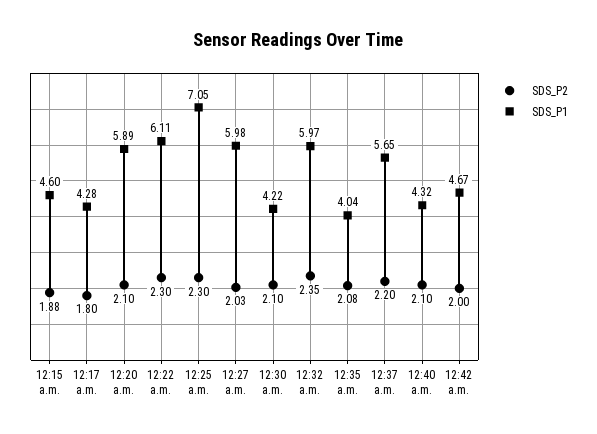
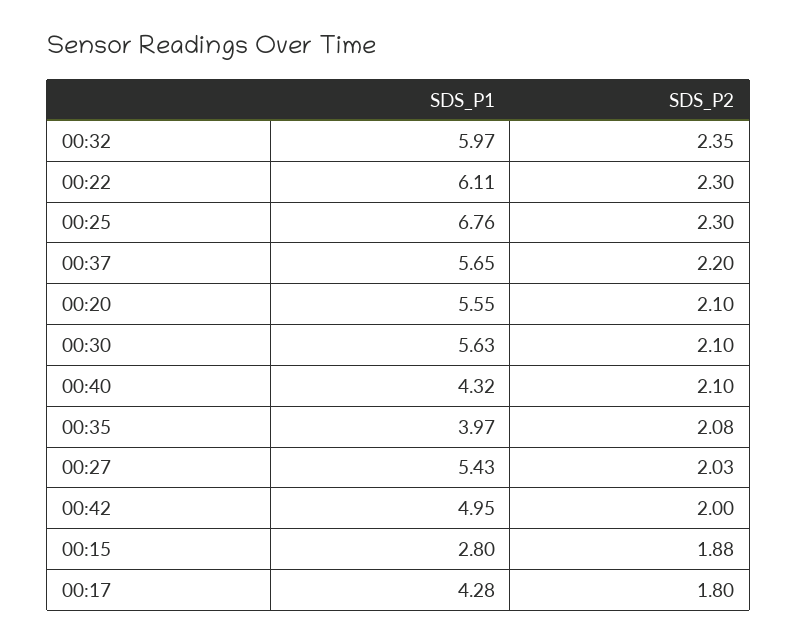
SDS_P1, 12:15 a.m.: 4.6 -> 2.8
SDS_P1, 12:20 a.m.: 5.89 -> 5.55
SDS_P1, 12:25 a.m.: 7.05 -> 6.76
SDS_P1, 12:27 a.m.: 5.98 -> 5.43
SDS_P1, 12:30 a.m.: 4.22 -> 5.63
SDS_P1, 12:35 a.m.: 4.04 -> 3.97
SDS_P1, 12:42 a.m.: 4.67 -> 4.95

